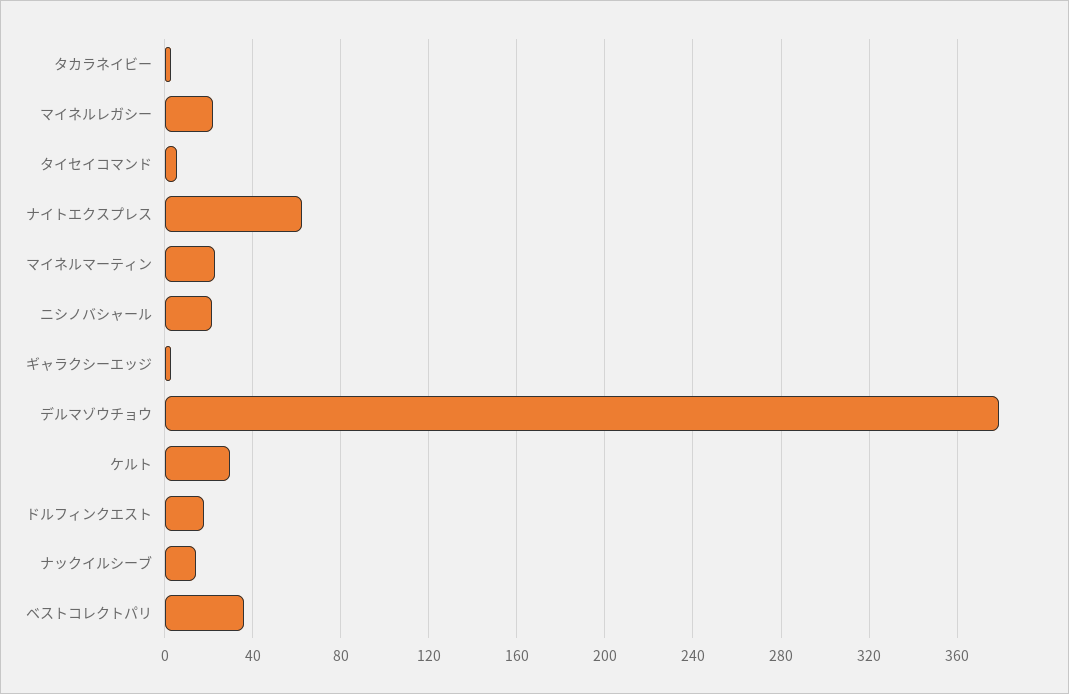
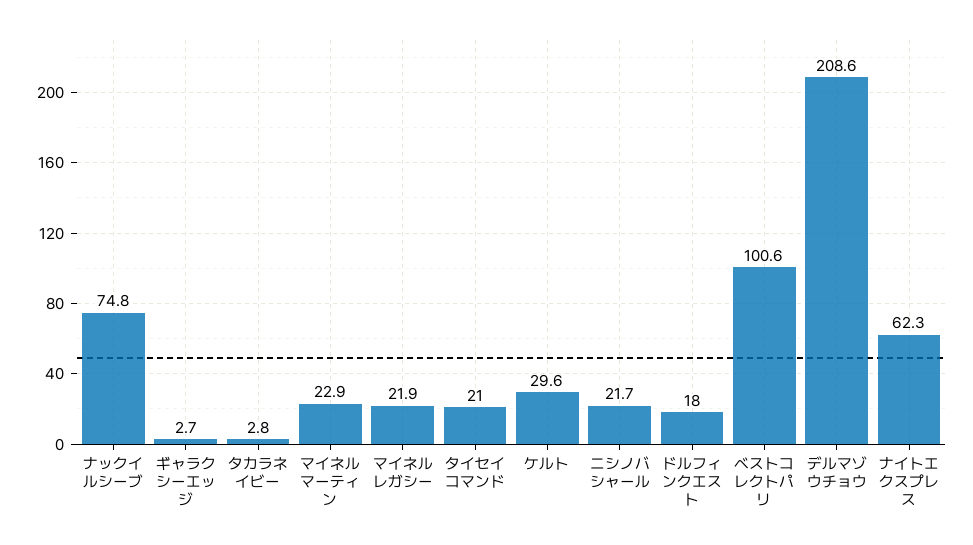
タイセイコマンド: 5 -> 21
デルマゾウチョウ: 380 -> 208.6
ナックイルシーブ: 15 -> 74.8
ベストコレクトパリ: 35 -> 100.6

